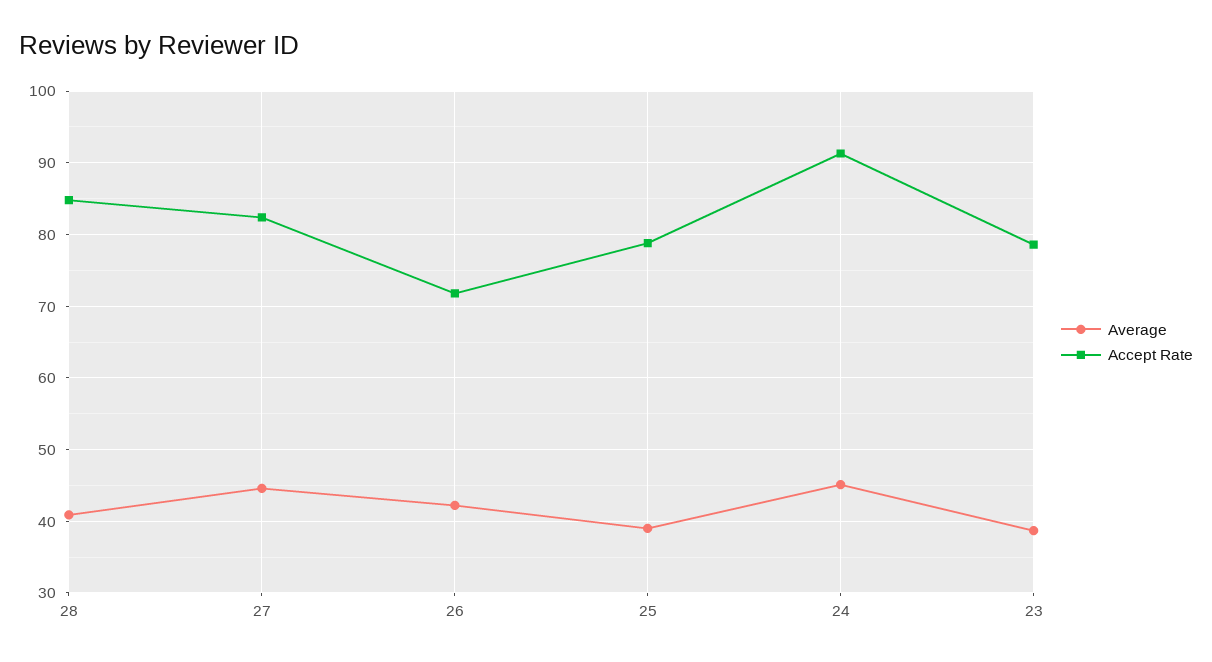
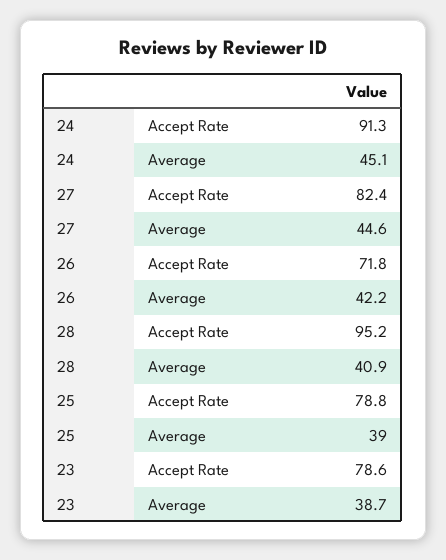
Accept Rate, 28: 85 -> 95.2

